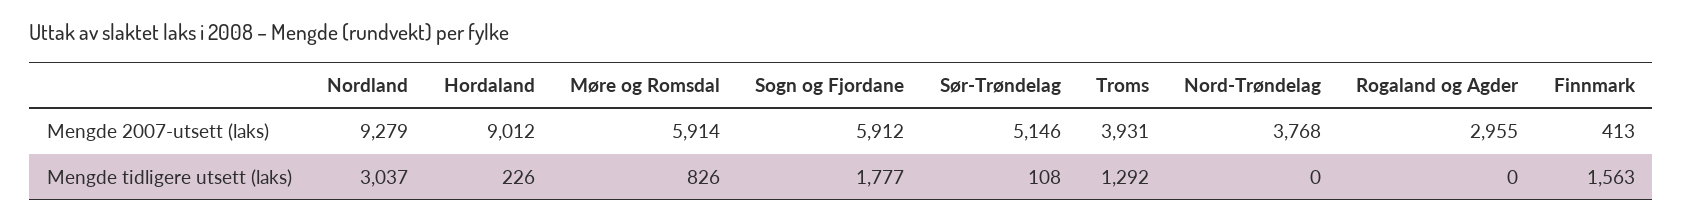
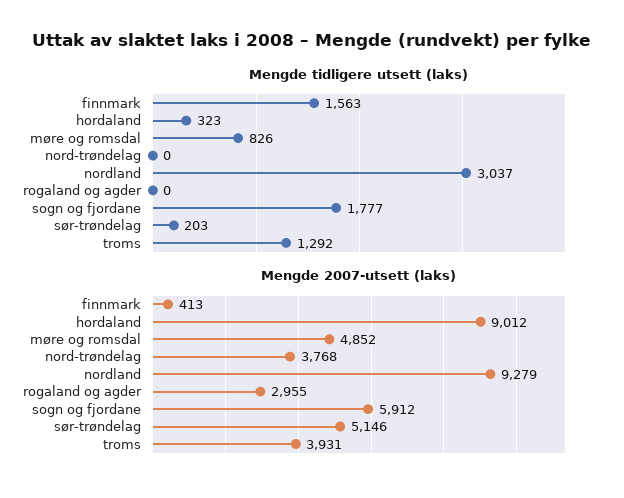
Mengde 2007-utsett (laks), Møre og Romsdal: 5914 -> 4852
Mengde tidligere utsett (laks), Hordaland: 226 -> 323
Mengde tidligere utsett (laks), Sør-Trøndelag: 108 -> 203

